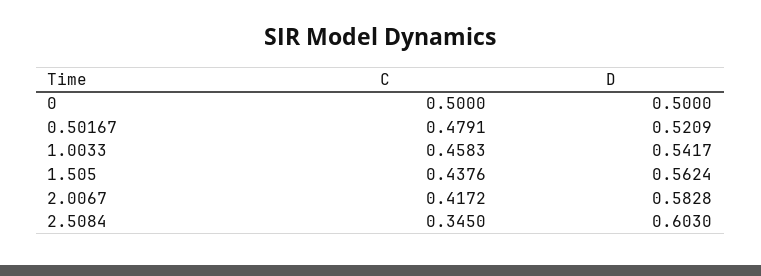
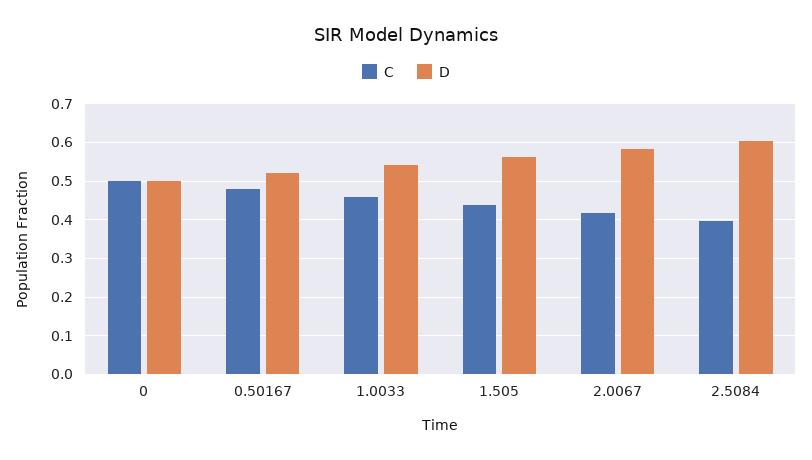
C, 2.5084: 0.345 -> 0.4

